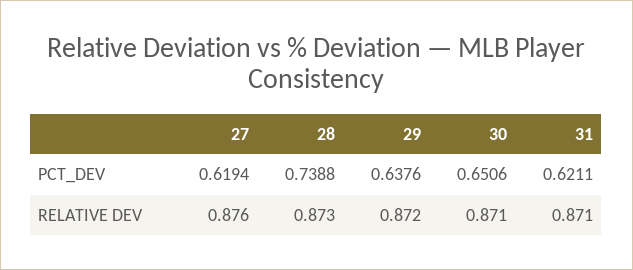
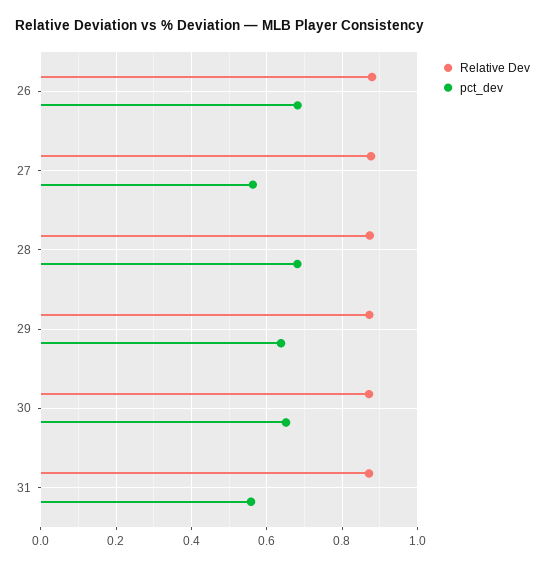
PCT_DEV, 27: 0.6194 -> 0.56
PCT_DEV, 28: 0.7388 -> 0.68
PCT_DEV, 31: 0.6211 -> 0.56
RELATIVE DEV, 26: none -> 0.88
PCT_DEV, 26: none -> 0.68

